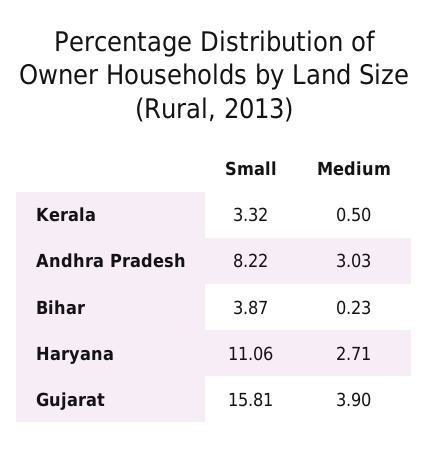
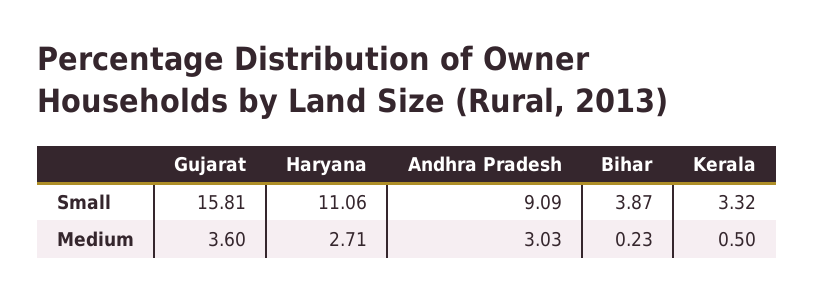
Small, Andhra Pradesh: 8.22 -> 9.09
Medium, Gujarat: 3.9 -> 3.6

